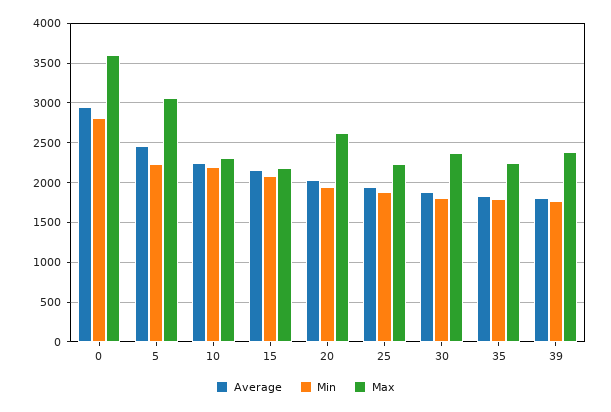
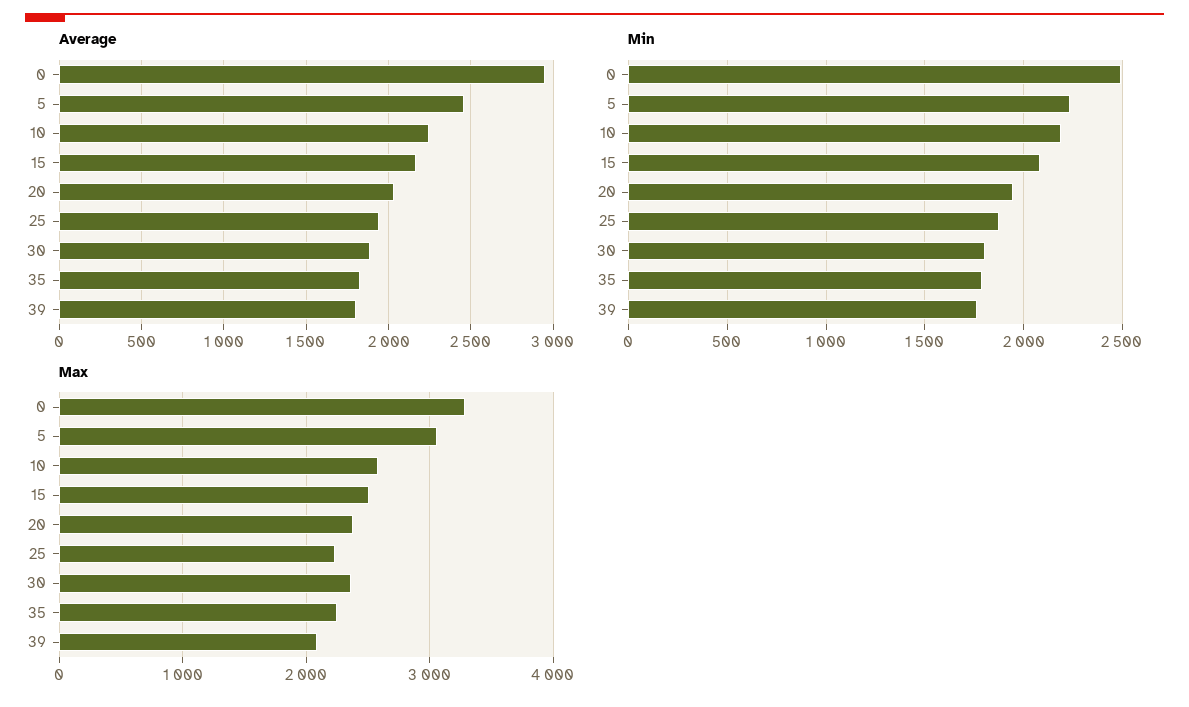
Min, 0: 2800 -> 2500
Max, 0: 3600 -> 3300
Max, 10: 2300 -> 2600
Max, 15: 2200 -> 2500
Max, 20: 2600 -> 2400
Max, 39: 2400 -> 2100

